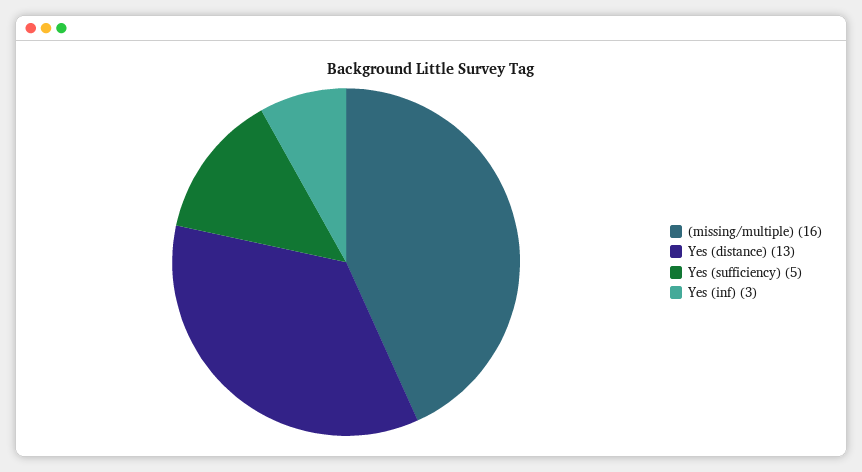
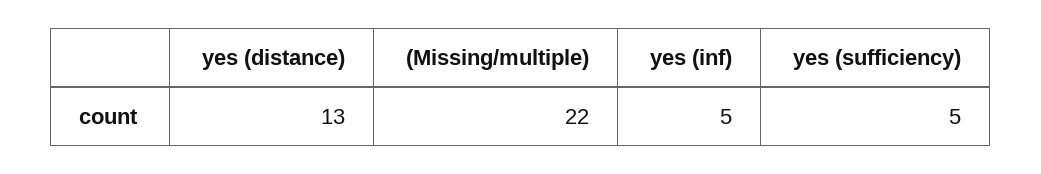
(missing/multiple): 16 -> 22
Yes (inf): 3 -> 5

